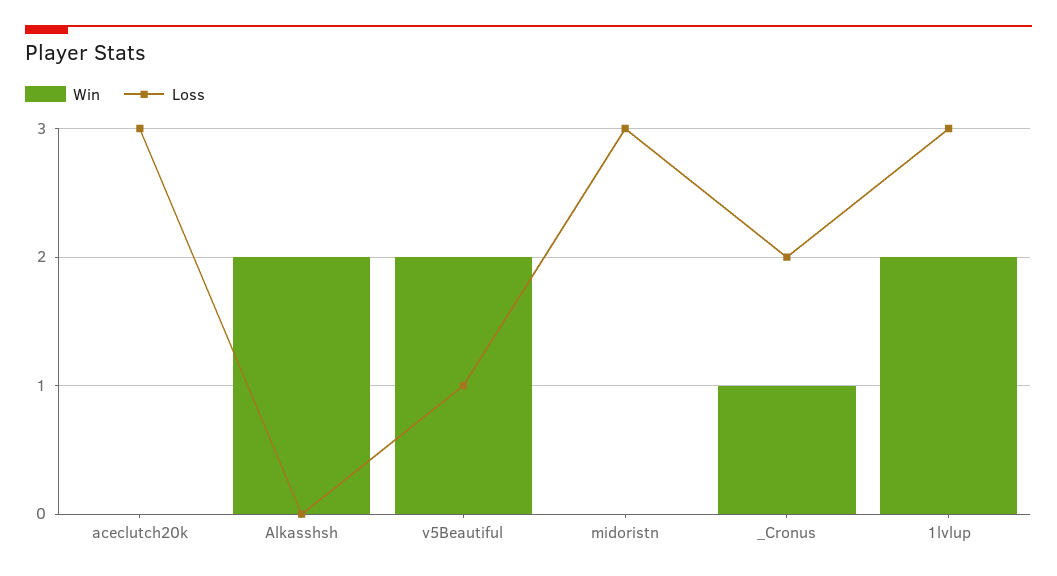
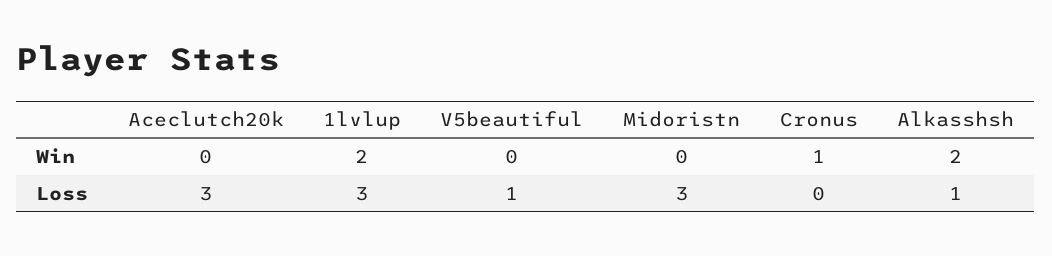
Loss, Alkasshsh: 0 -> 1
Win, v5Beautiful: 2 -> 0
Loss, _Cronus: 2 -> 0

